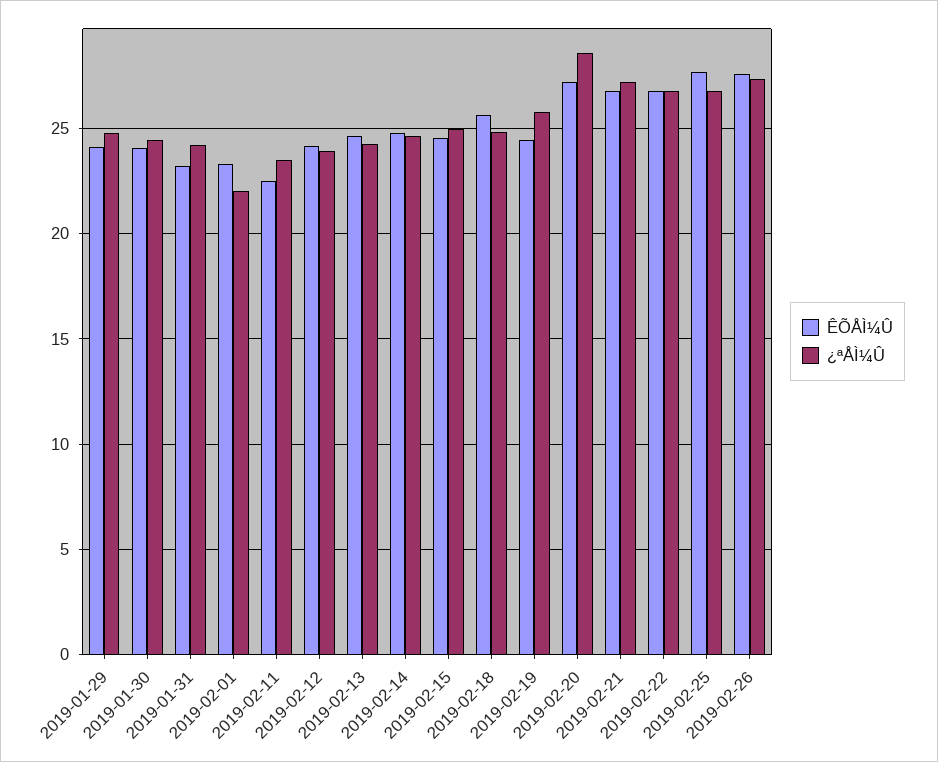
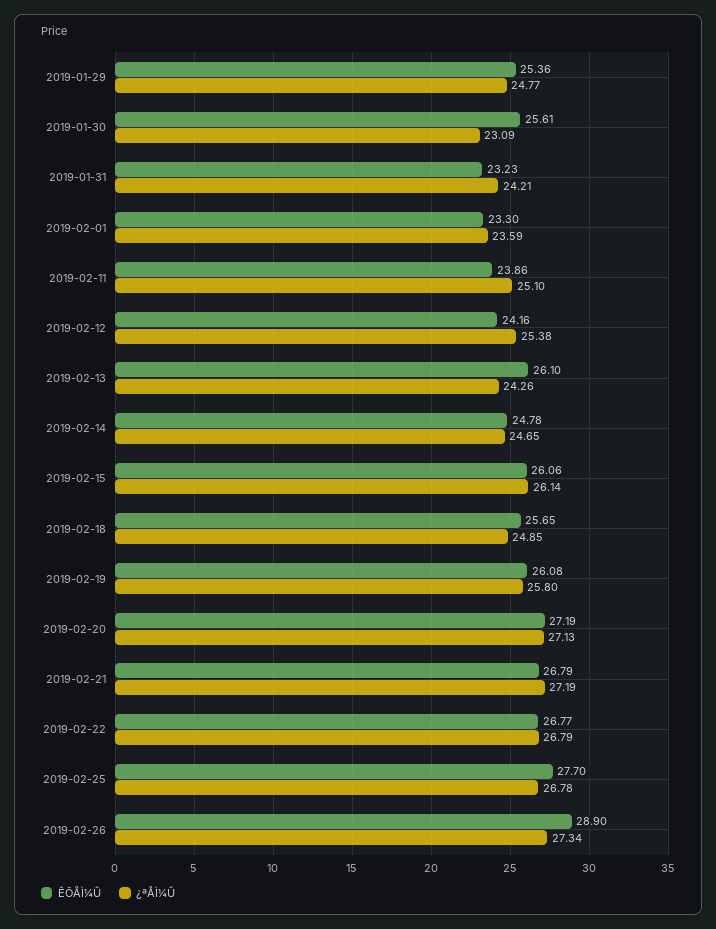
ÊÕÅÌ¼Û, 2019-01-29: 24 -> 25.36
ÊÕÅÌ¼Û, 2019-01-30: 24 -> 25.61
¿ªÅÌ¼Û, 2019-01-30: 24.5 -> 23.09
¿ªÅÌ¼Û, 2019-02-01: 22 -> 23.59
ÊÕÅÌ¼Û, 2019-02-11: 22.5 -> 23.86
¿ªÅÌ¼Û, 2019-02-11: 23.5 -> 25.1
¿ªÅÌ¼Û, 2019-02-12: 24 -> 25.38
ÊÕÅÌ¼Û, 2019-02-13: 24.5 -> 26.1
ÊÕÅÌ¼Û, 2019-02-15: 24.5 -> 26.06
¿ªÅÌ¼Û, 2019-02-15: 25 -> 26.14
ÊÕÅÌ¼Û, 2019-02-19: 24.5 -> 26.08
¿ªÅÌ¼Û, 2019-02-20: 28.5 -> 27.13
ÊÕÅÌ¼Û, 2019-02-26: 27.5 -> 28.9

